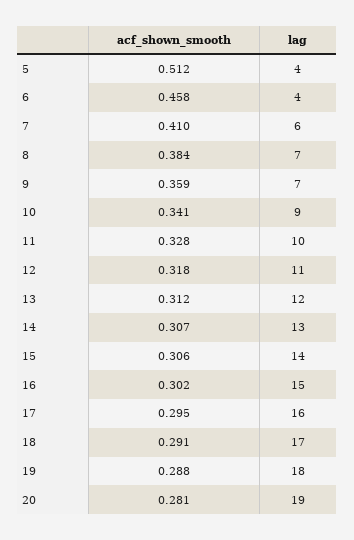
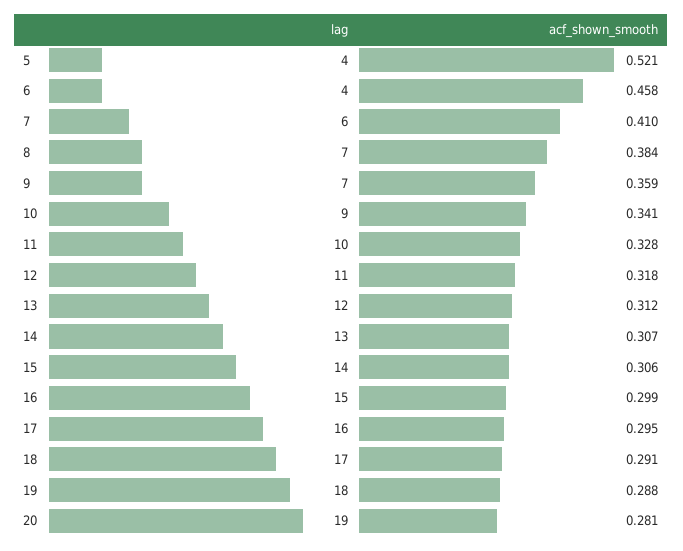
acf_shown_smooth, 5: 0.512 -> 0.521
acf_shown_smooth, 16: 0.302 -> 0.299

